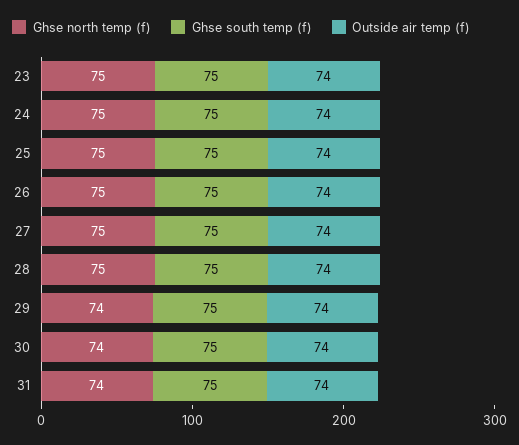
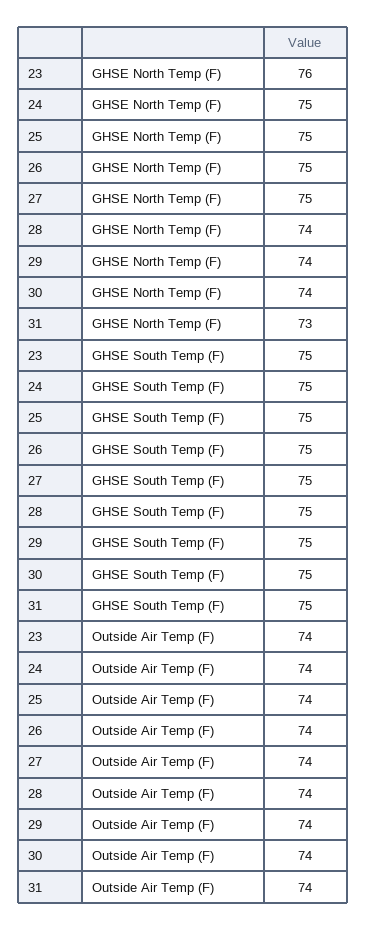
Ghse north temp (f), 23: 75 -> 76
Ghse north temp (f), 28: 75 -> 74
Ghse north temp (f), 31: 74 -> 73

